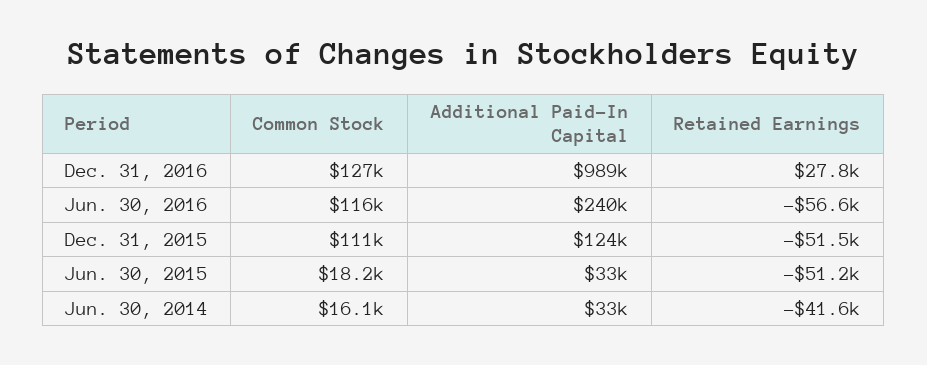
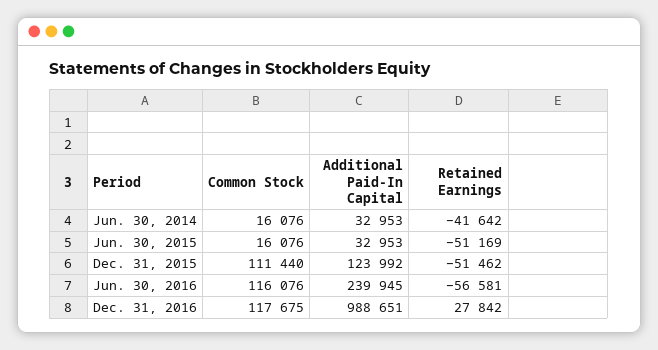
Common Stock, Dec. 31, 2016: 127000 -> 117675
Common Stock, Jun. 30, 2015: 18200 -> 16076

